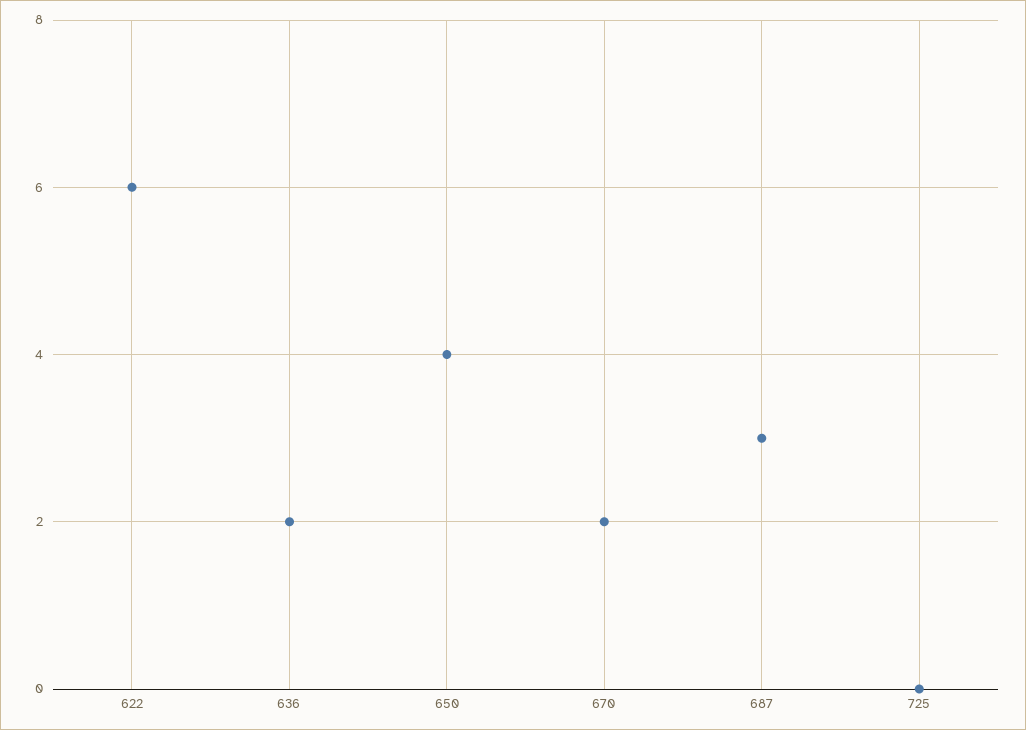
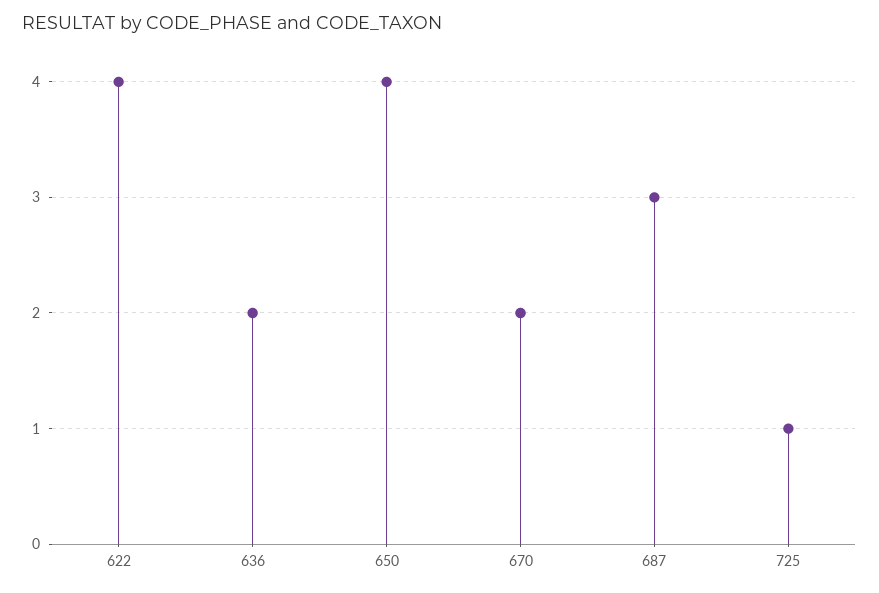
622: 6 -> 4
725: 0 -> 1

